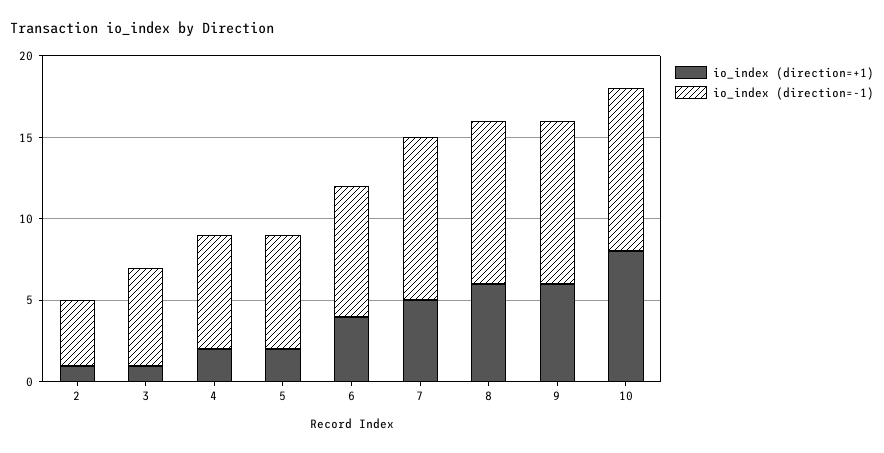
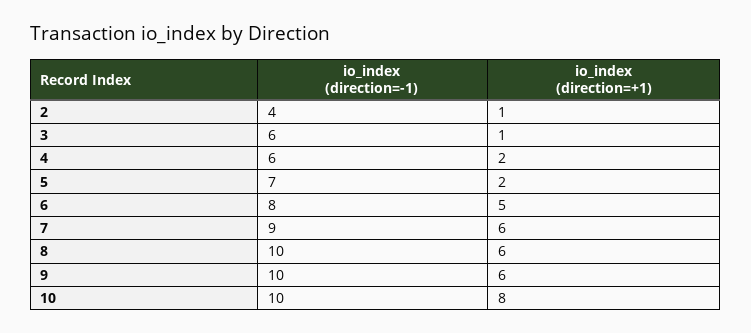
io_index (direction=-1), 4: 7 -> 6
io_index (direction=+1), 6: 4 -> 5
io_index (direction=+1), 7: 5 -> 6
io_index (direction=-1), 7: 10 -> 9

